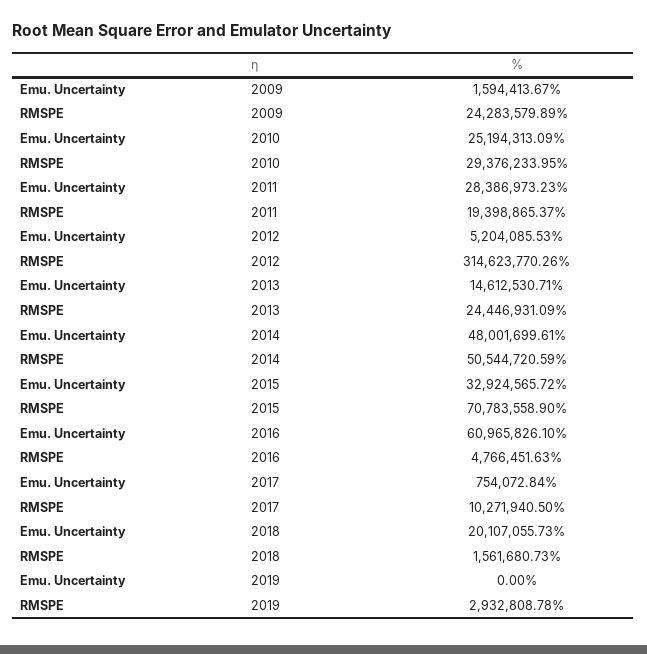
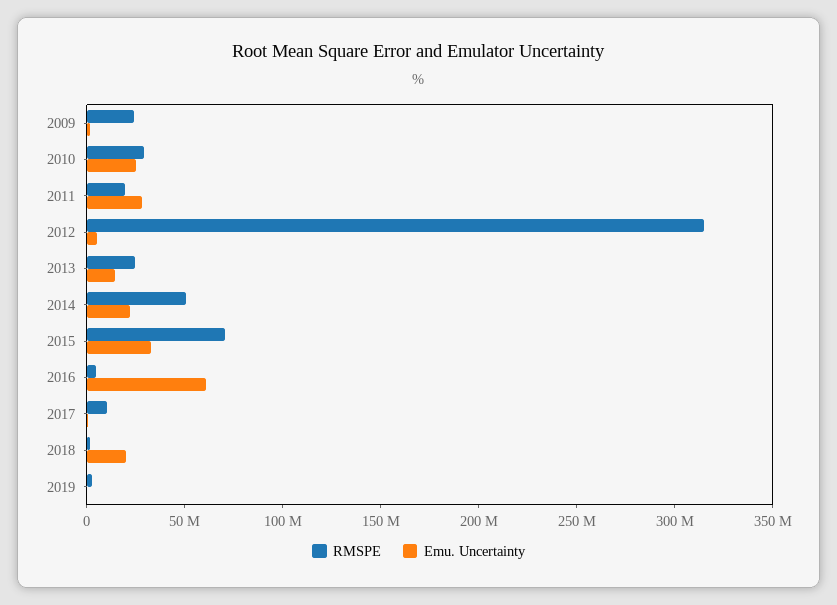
Emu. Uncertainty, 2014: 48001699.61 -> 20000000

